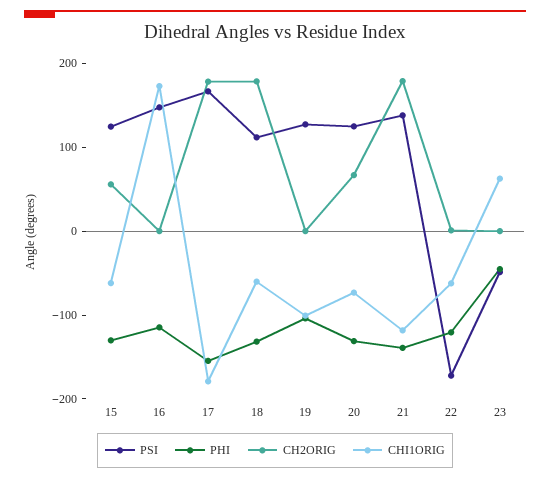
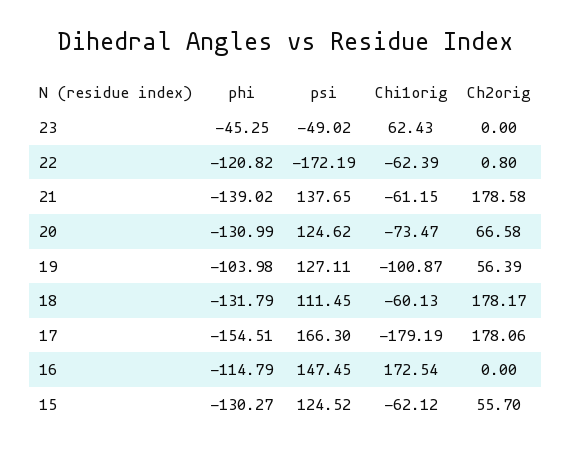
CH2ORIG, 19: 0 -> 56.39
CHI1ORIG, 21: -120 -> -61.15

